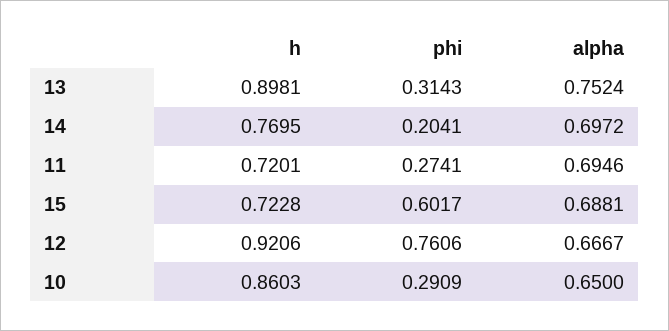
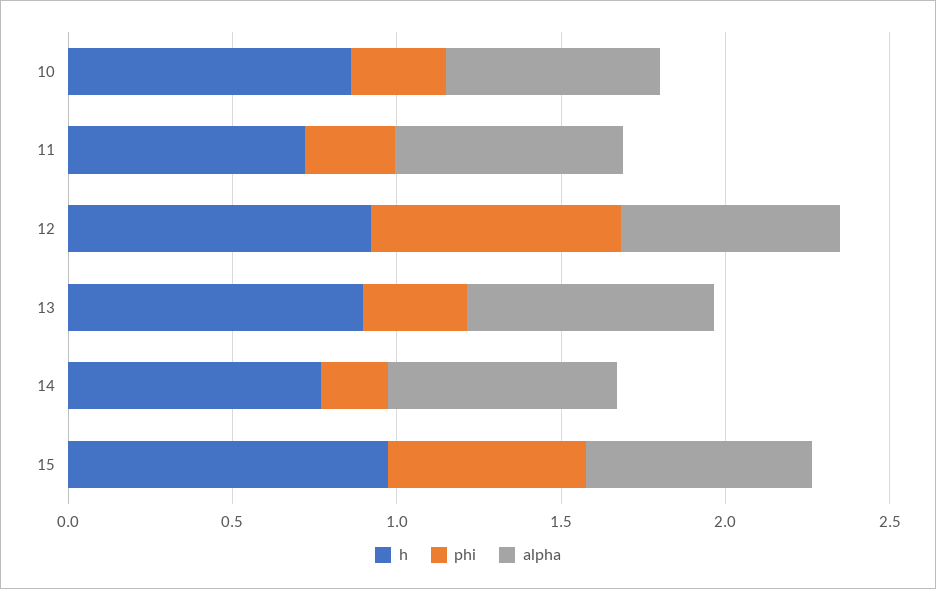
h, 15: 0.7228 -> 1

